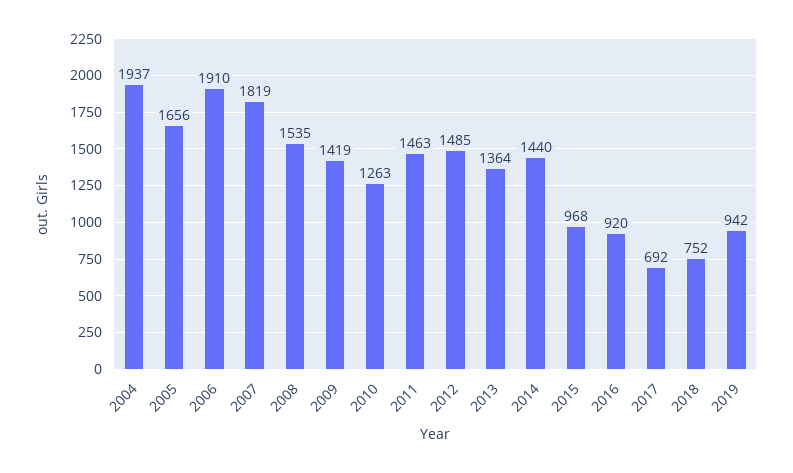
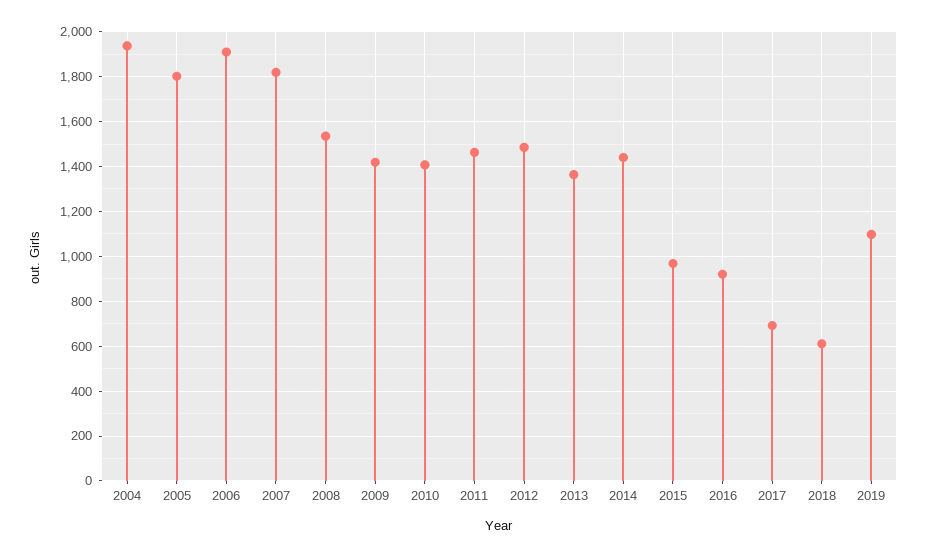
2005: 1656 -> 1800
2010: 1263 -> 1400
2018: 752 -> 600
2019: 942 -> 1100

